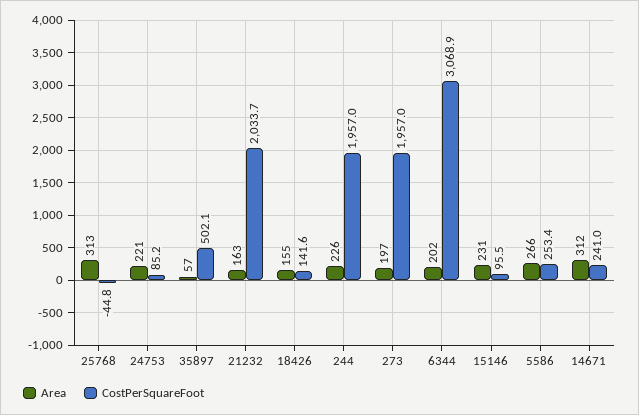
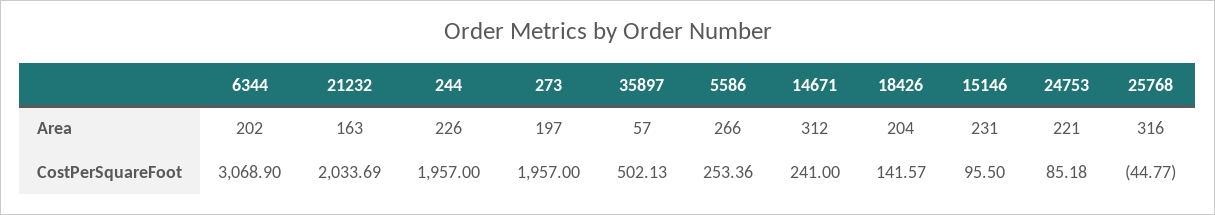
Area, 25768: 313 -> 316
Area, 18426: 155 -> 204

